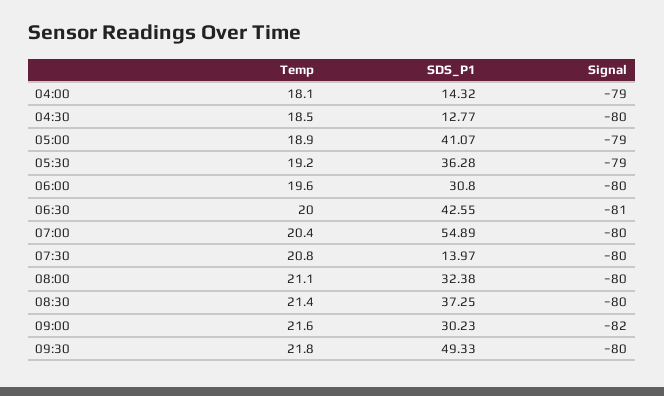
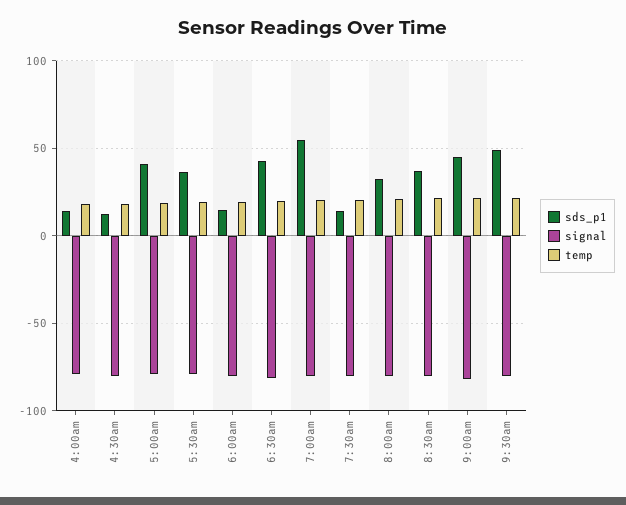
SDS_P1, 06:00: 30.8 -> 15
SDS_P1, 09:00: 30.23 -> 45

